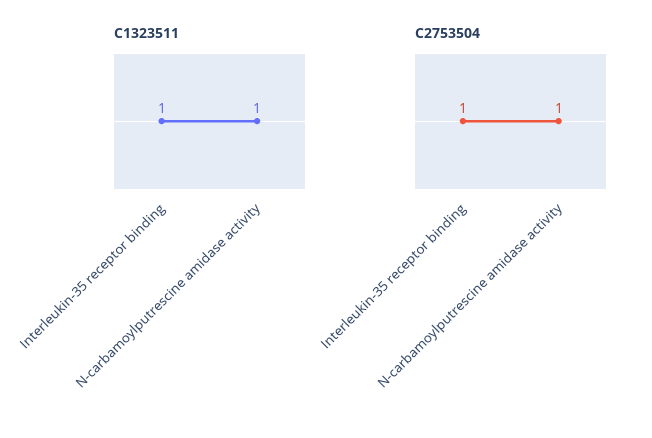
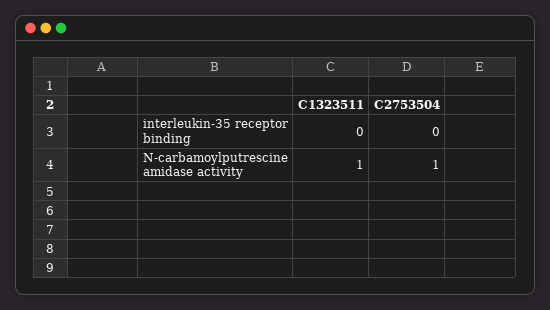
C1323511, Interleukin-35 receptor binding: 1 -> 0
C2753504, Interleukin-35 receptor binding: 1 -> 0

